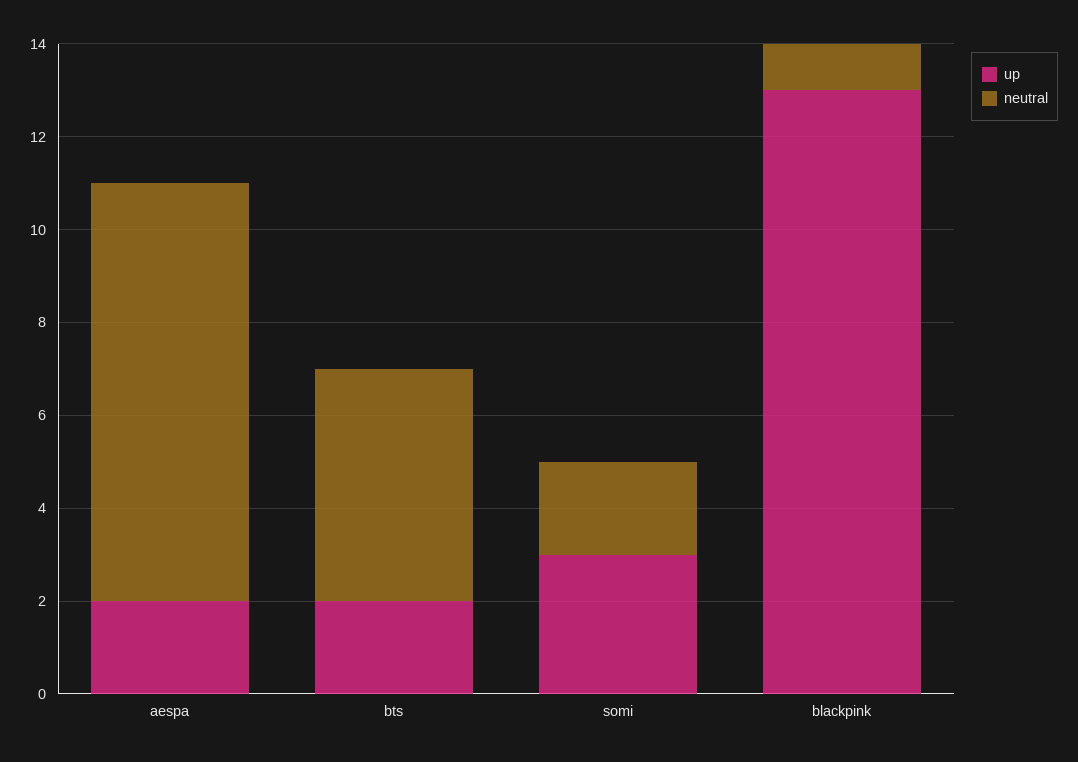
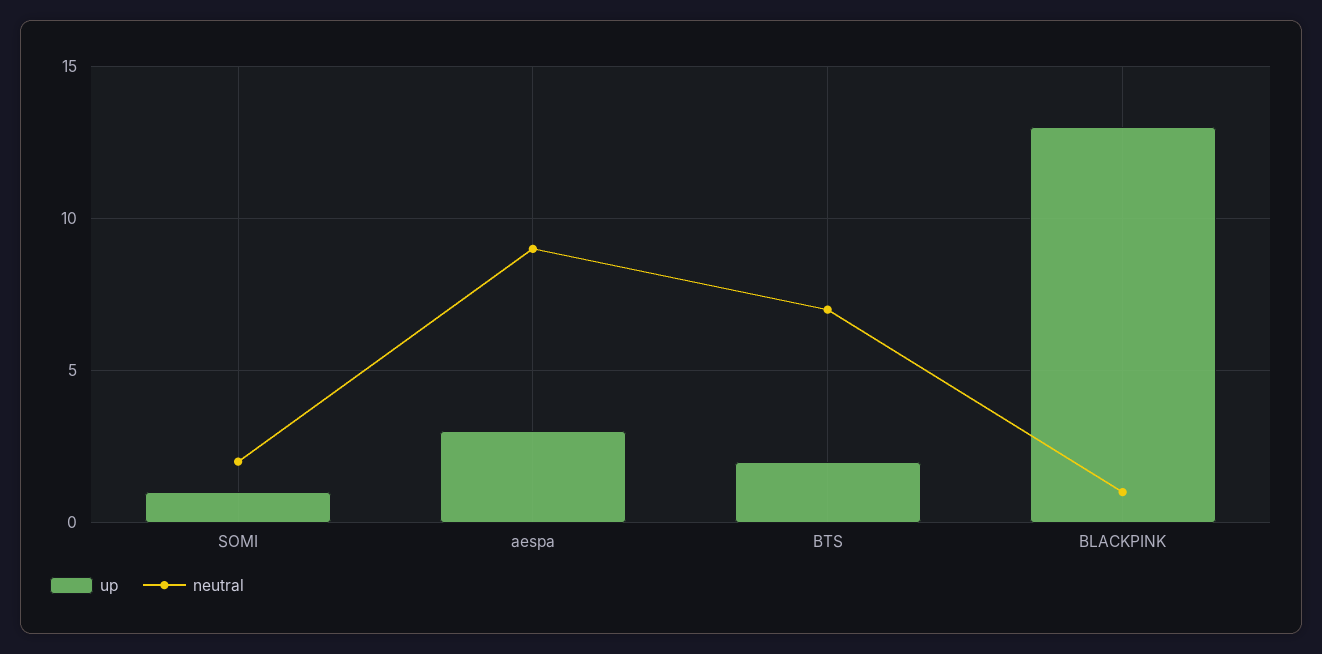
up, aespa: 2 -> 3
neutral, bts: 5 -> 7
up, somi: 3 -> 1

